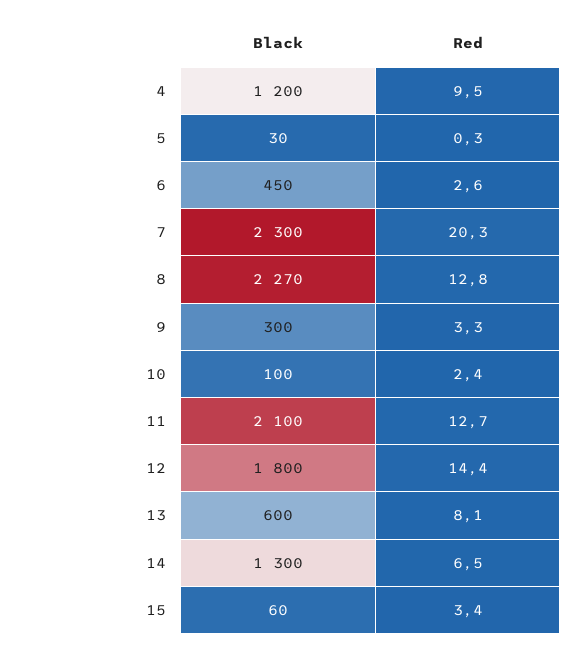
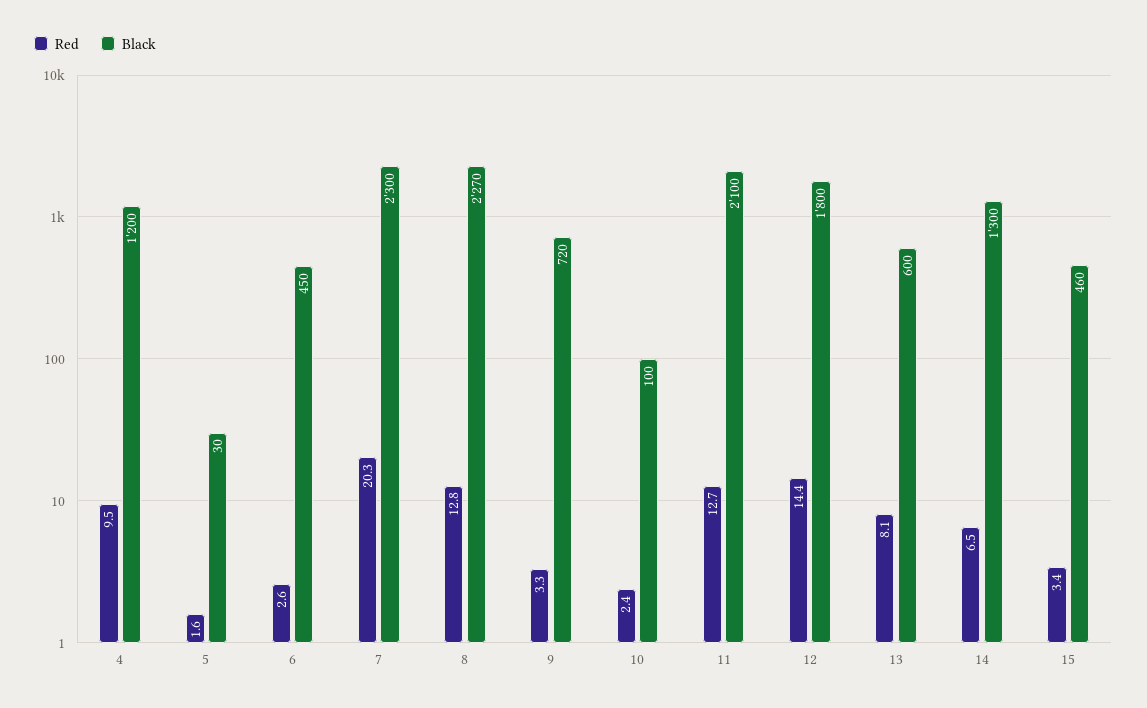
Red, 5: 0.3 -> 1.6
Black, 9: 300 -> 720
Black, 15: 60 -> 460

